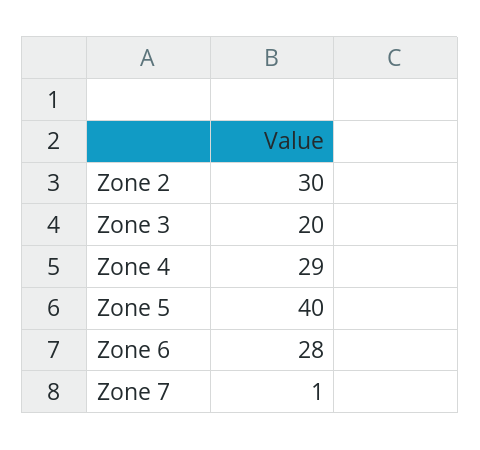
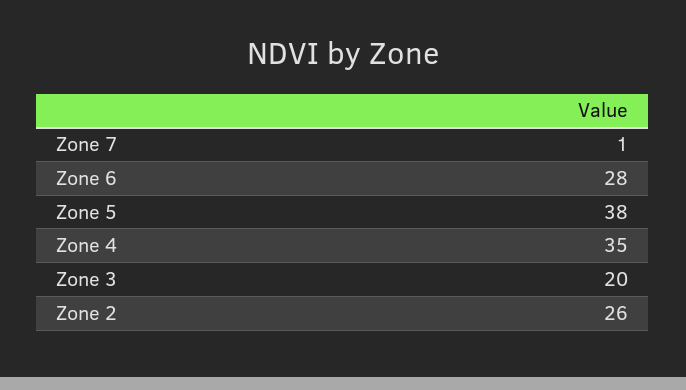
Zone 2: 30 -> 26
Zone 4: 29 -> 35
Zone 5: 40 -> 38

